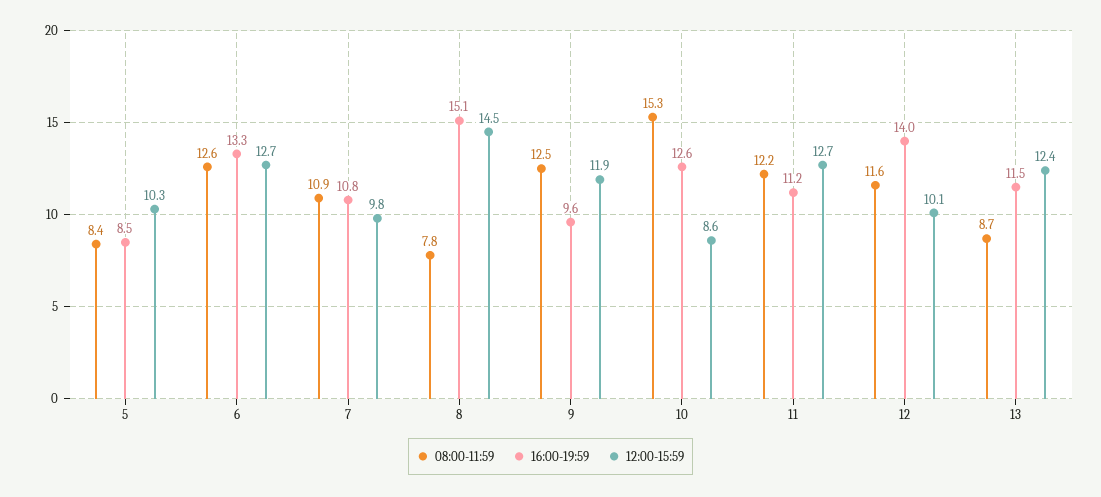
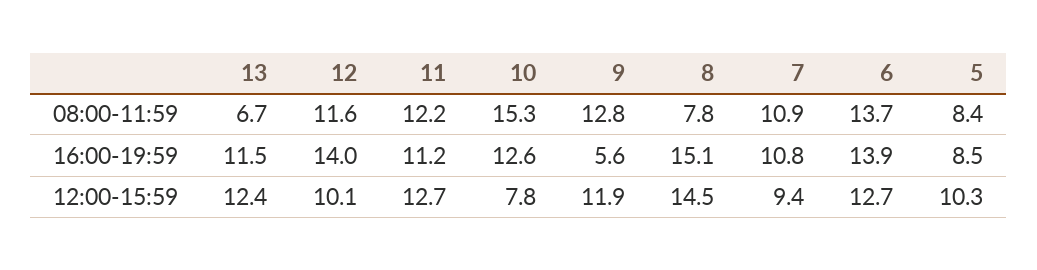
08:00-11:59, 6: 12.6 -> 13.7
16:00-19:59, 6: 13.3 -> 13.9
12:00-15:59, 7: 9.8 -> 9.4
08:00-11:59, 9: 12.5 -> 12.8
16:00-19:59, 9: 9.6 -> 5.6
12:00-15:59, 10: 8.6 -> 7.8
08:00-11:59, 13: 8.7 -> 6.7

